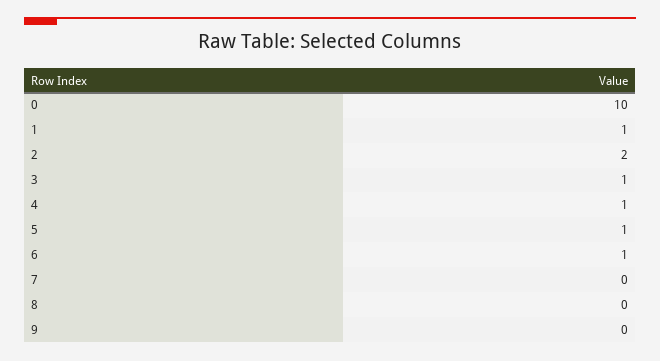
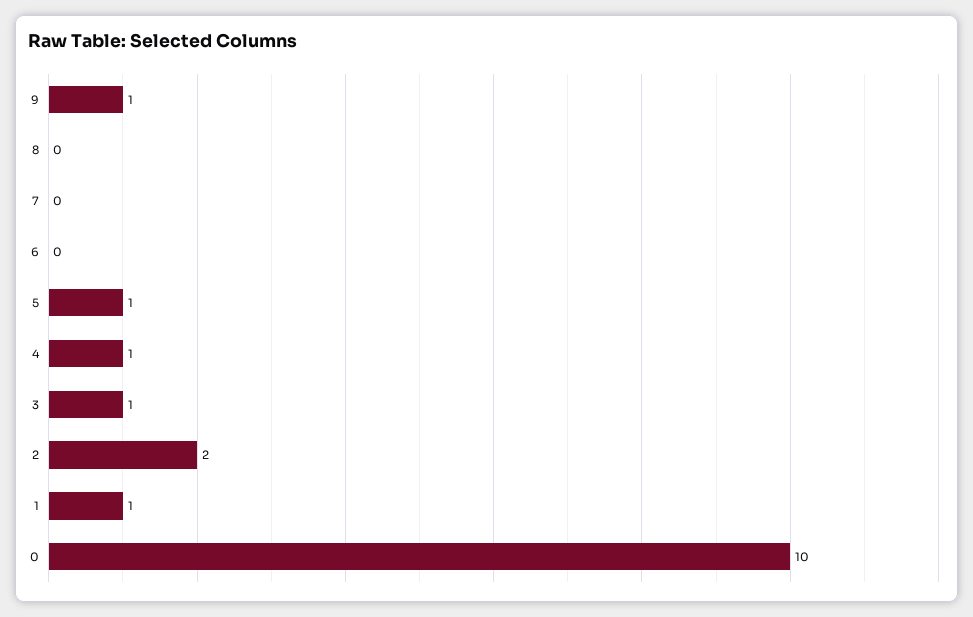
6: 1 -> 0
9: 0 -> 1

